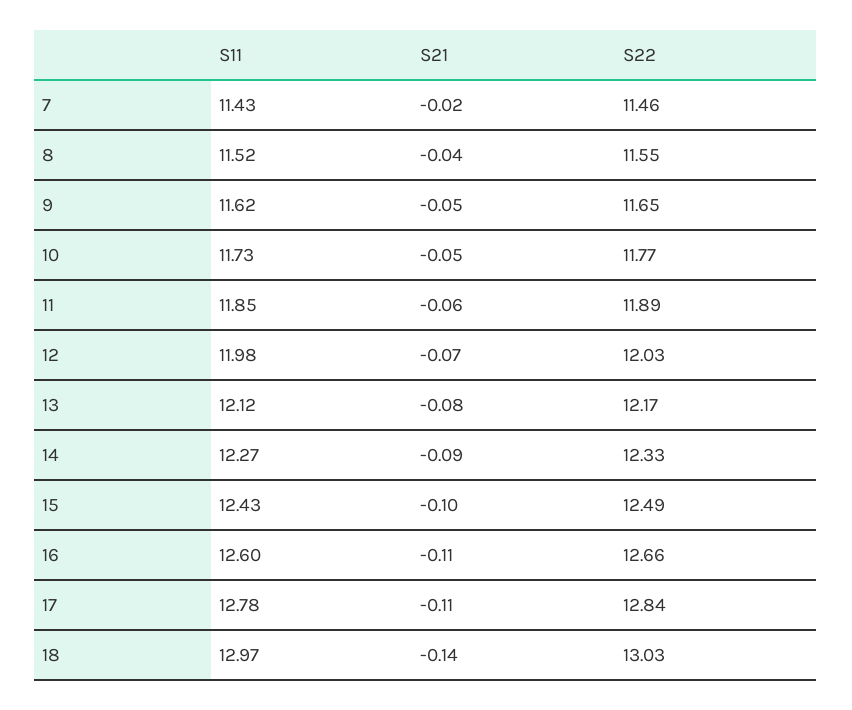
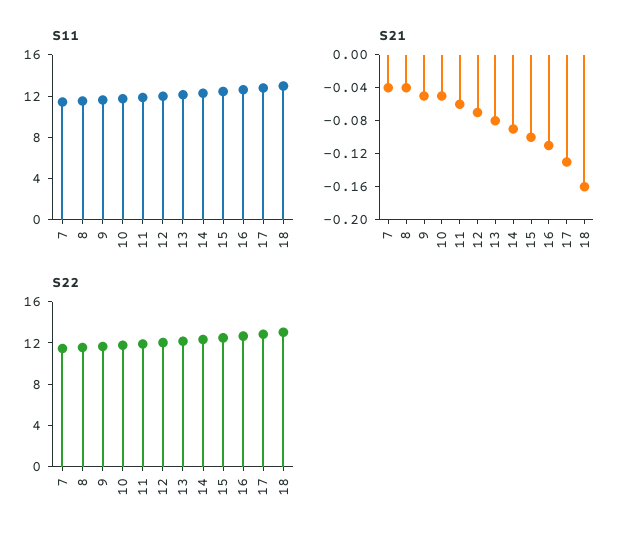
S21, 7: -0.02 -> -0.04
S21, 17: -0.11 -> -0.13
S21, 18: -0.14 -> -0.16

